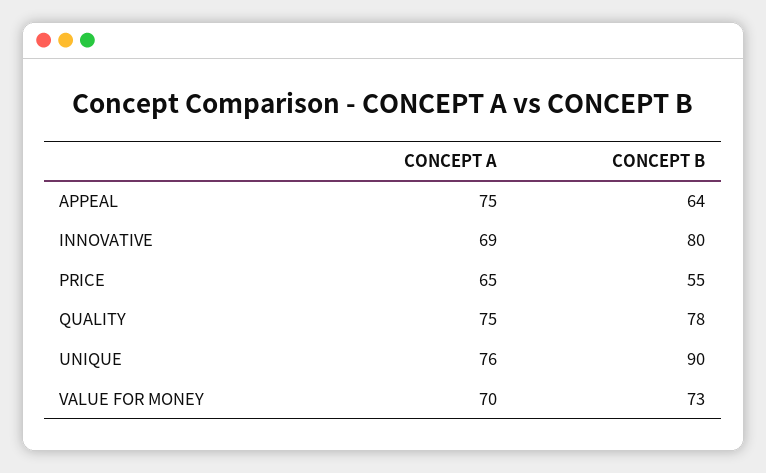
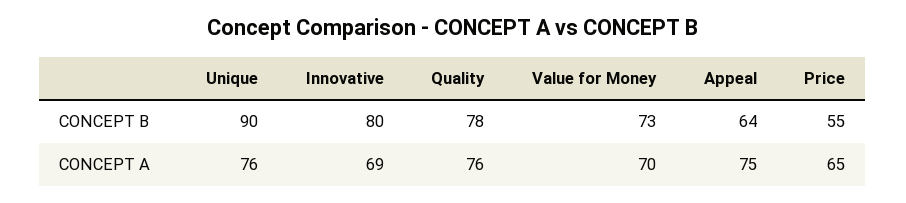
CONCEPT A, QUALITY: 75 -> 76

